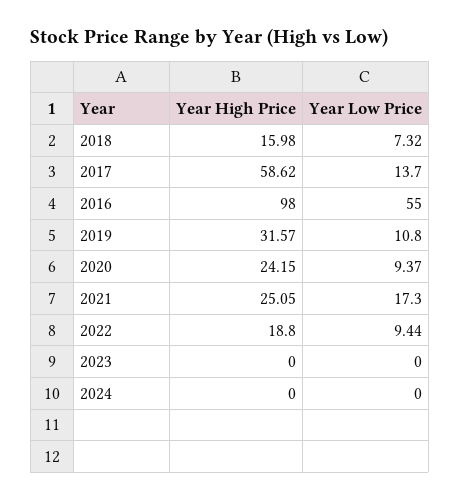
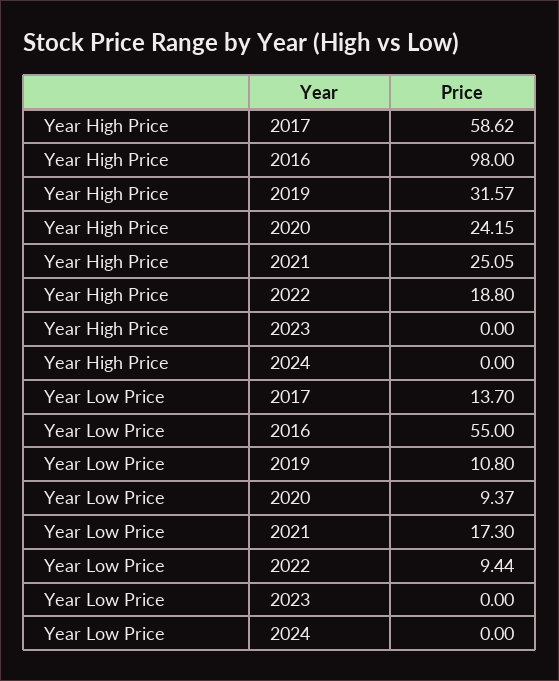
Year High Price, 2018: 15.98 -> none
Year Low Price, 2018: 7.32 -> none

